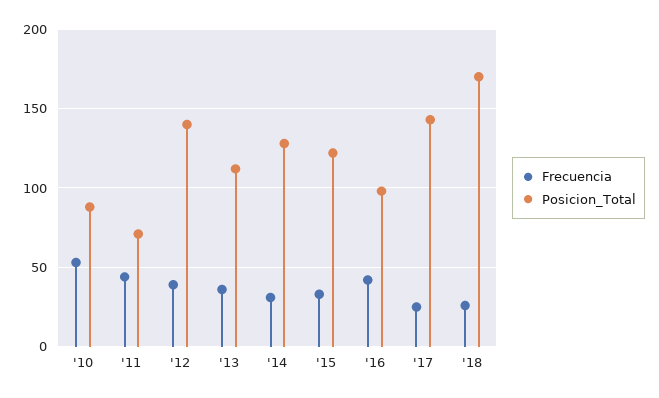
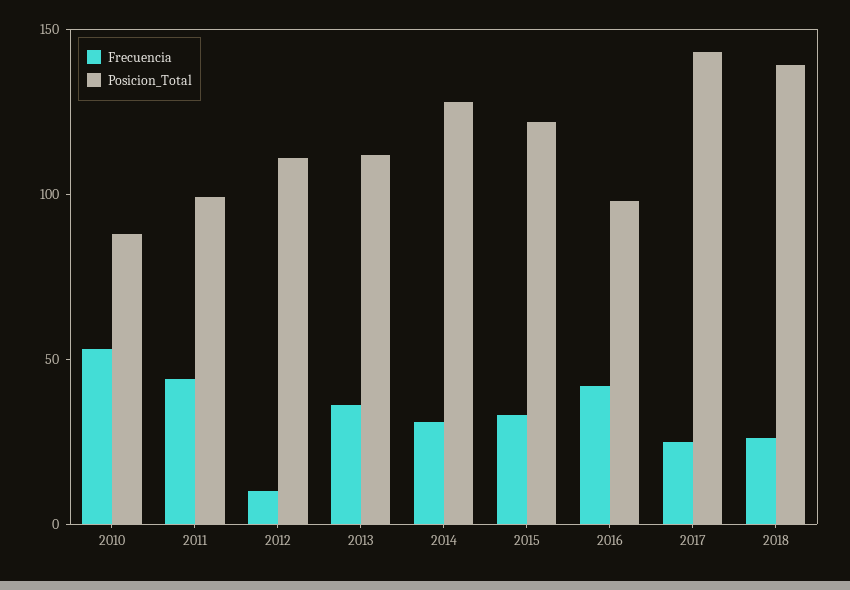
Posicion_Total, '11: 70 -> 100
Frecuencia, '12: 40 -> 10
Posicion_Total, '12: 140 -> 110
Posicion_Total, '18: 170 -> 140

